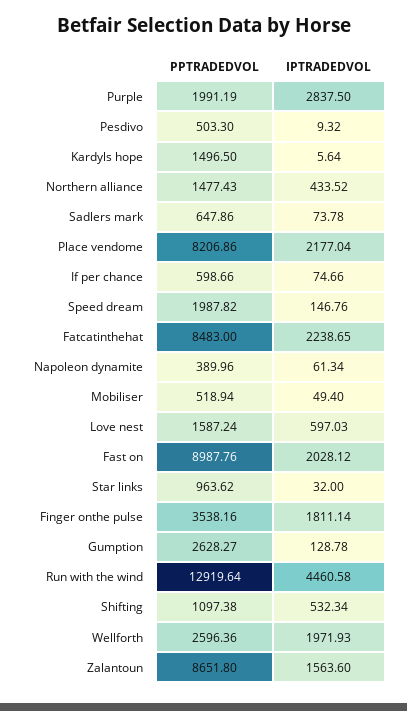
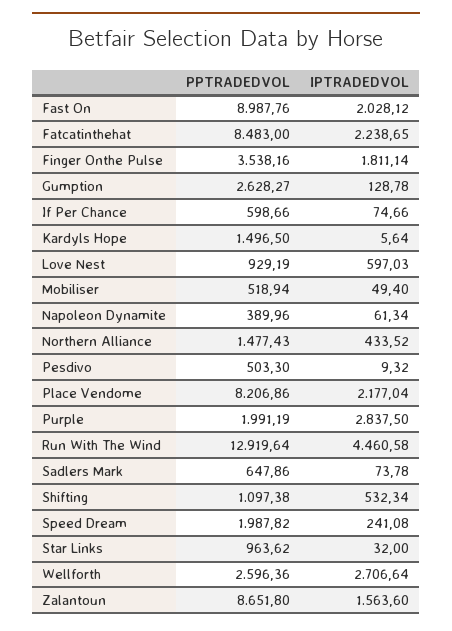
IPTRADEDVOL, Speed dream: 146.76 -> 241.08
PPTRADEDVOL, Love nest: 1587.24 -> 929.19
IPTRADEDVOL, Wellforth: 1971.93 -> 2706.64

